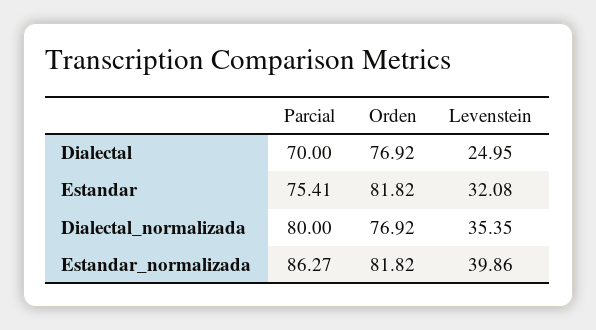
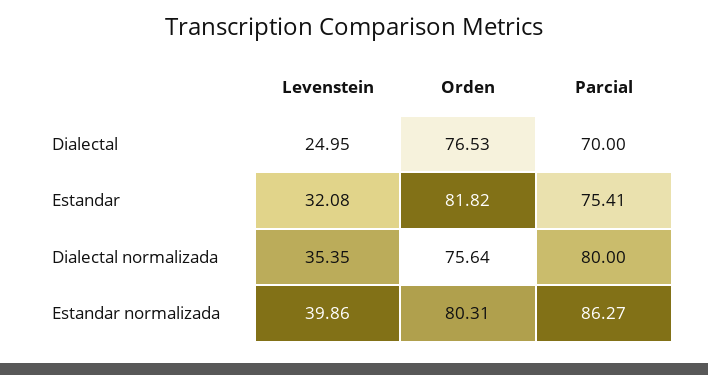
Orden, Dialectal: 76.92 -> 76.53
Orden, Dialectal_normalizada: 76.92 -> 75.64
Orden, Estandar_normalizada: 81.82 -> 80.31

